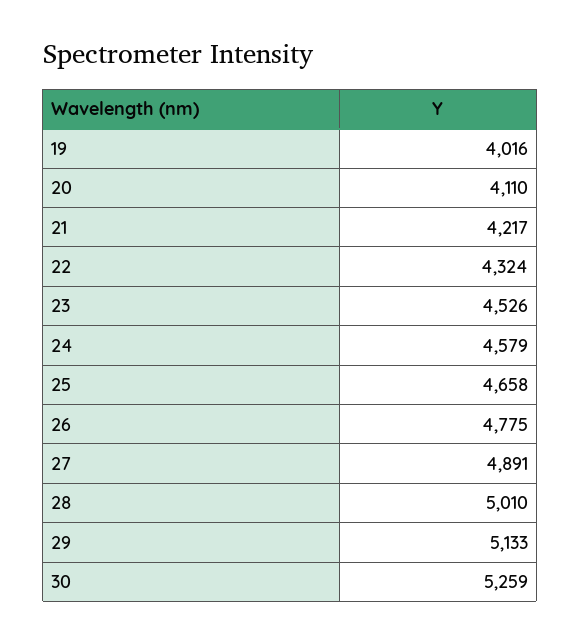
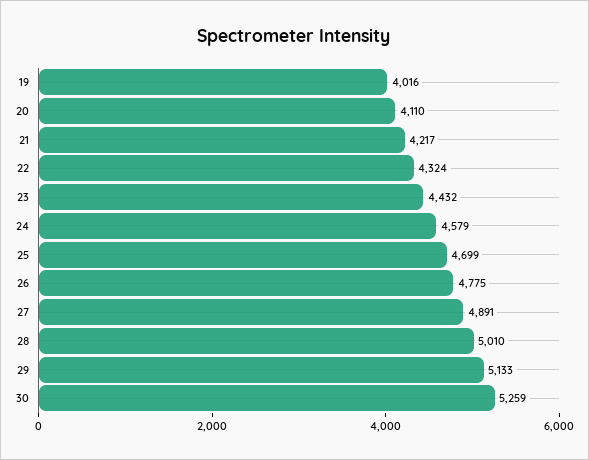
23: 4526 -> 4432
25: 4658 -> 4699

